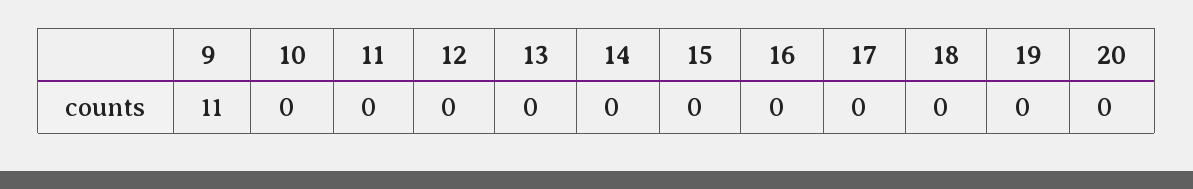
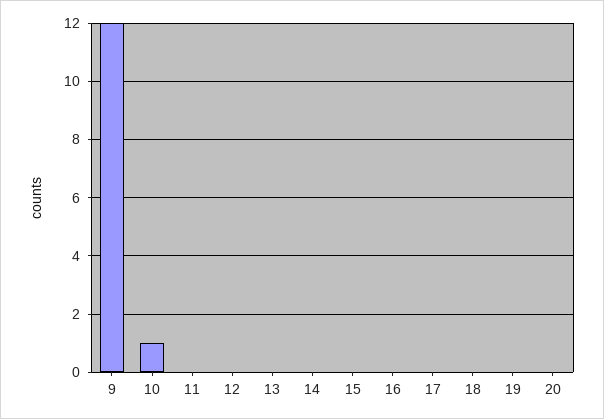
9: 11 -> 12
10: 0 -> 1

